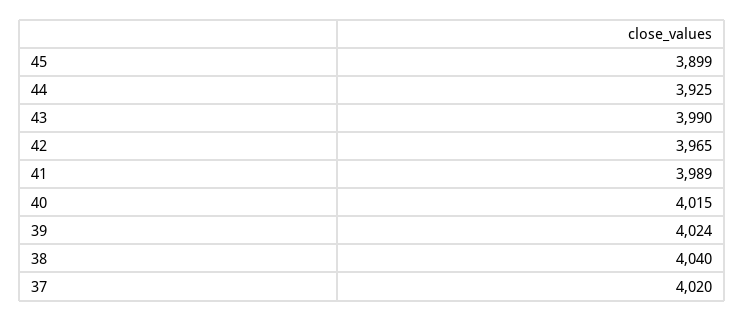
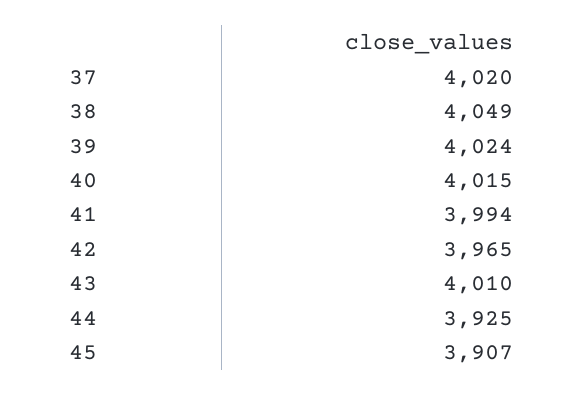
45: 3899 -> 3907
43: 3990 -> 4010
41: 3989 -> 3994
38: 4040 -> 4049

